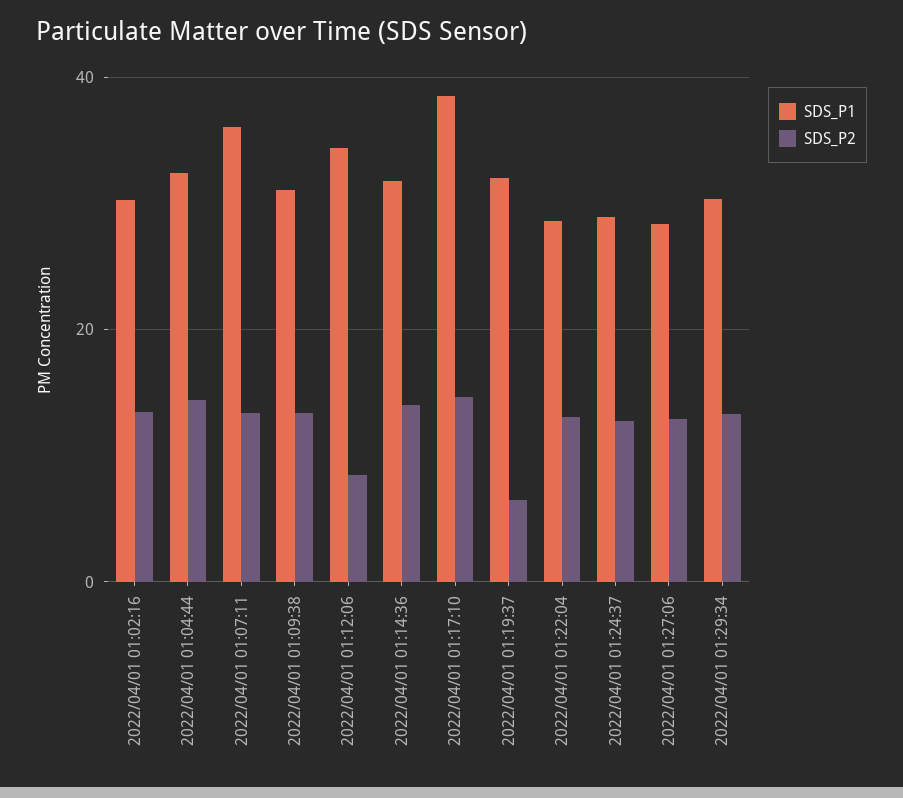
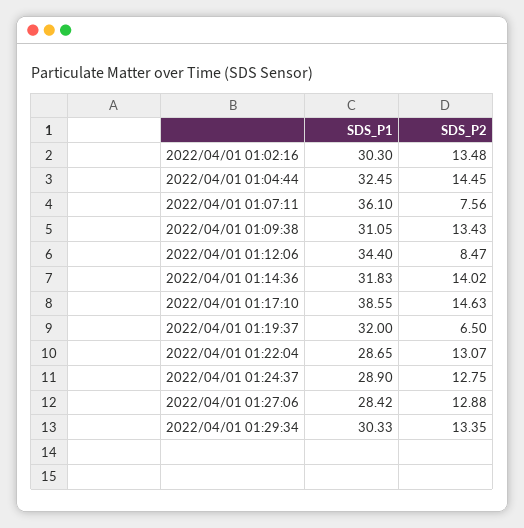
SDS_P2, 2022/04/01 01:07:11: 14 -> 7.56

